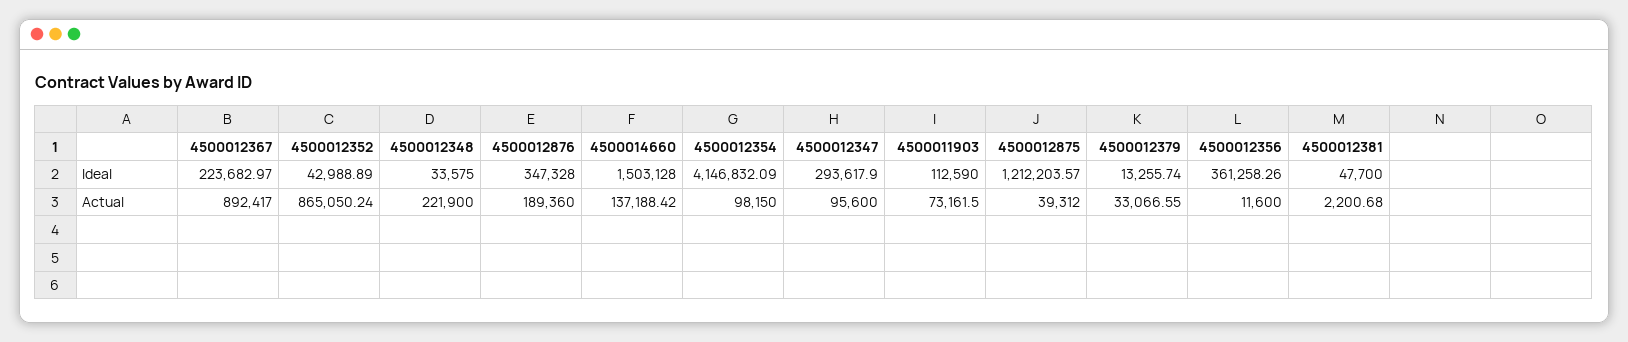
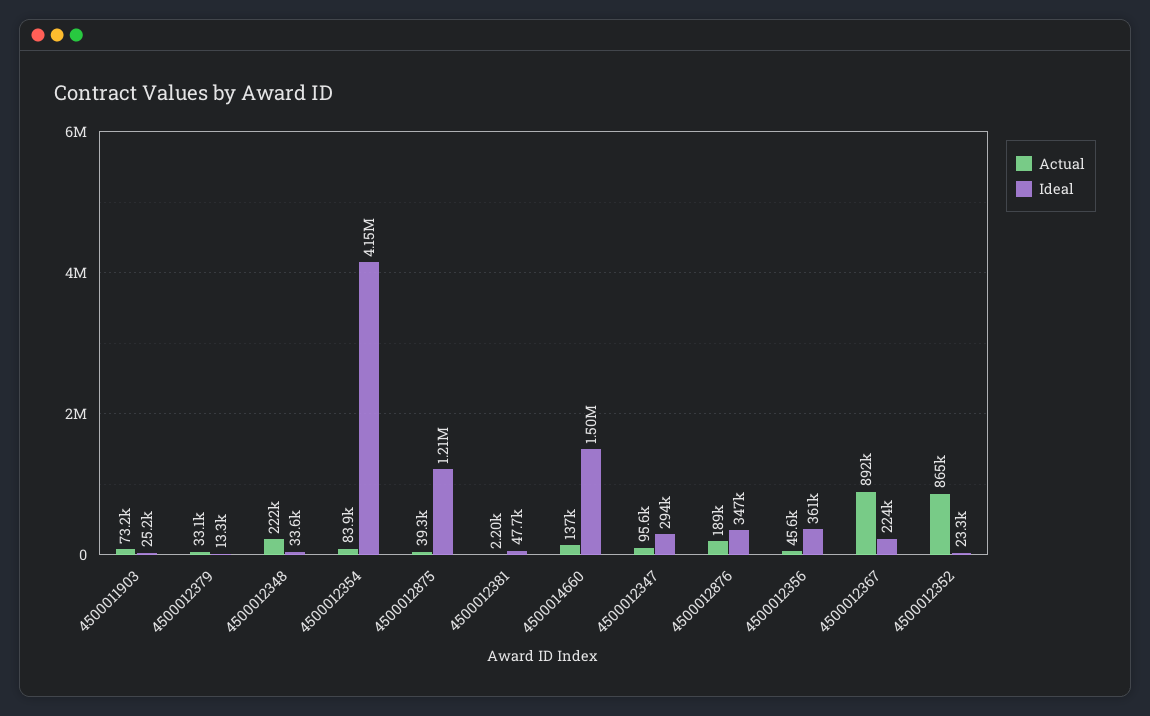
Ideal, 4500012352: 42988.89 -> 23300
Ideal, 4500011903: 112590 -> 25200
Actual, 4500012354: 98150 -> 83900
Actual, 4500012356: 11600 -> 45600

